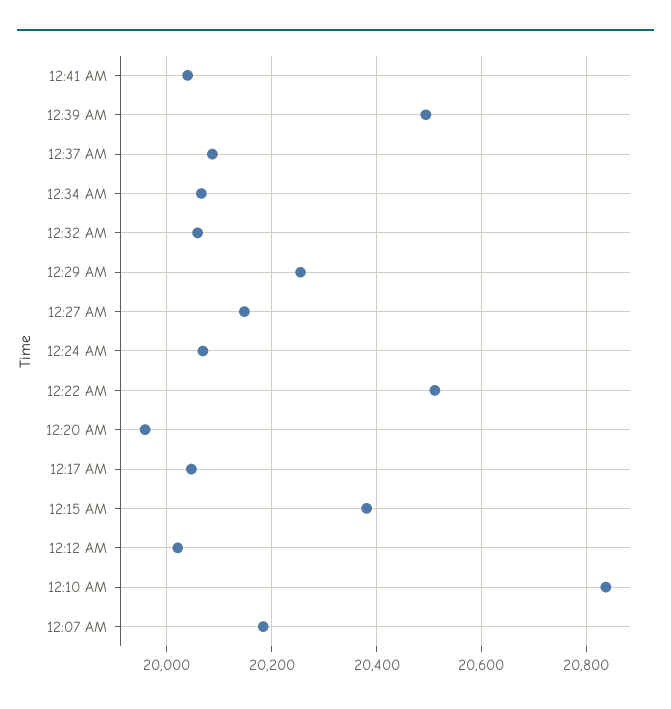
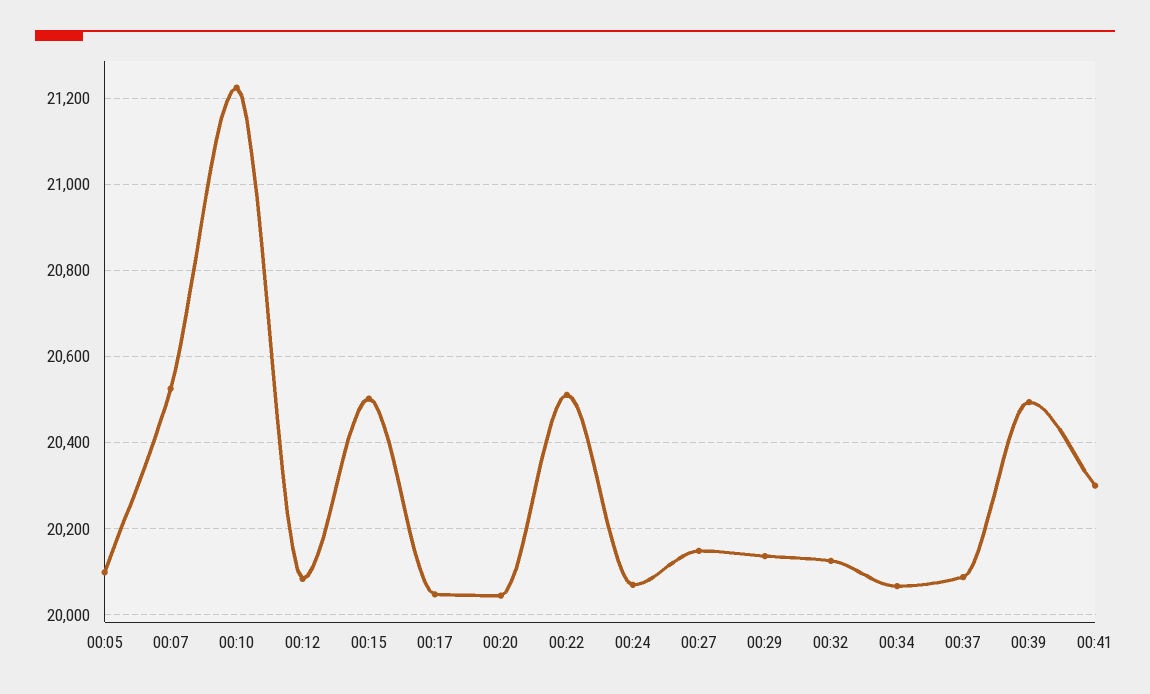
12:41 AM: 20040 -> 20300
12:32 AM: 20060 -> 20120
12:29 AM: 20260 -> 20140
12:20 AM: 19960 -> 20040
12:15 AM: 20380 -> 20500
12:12 AM: 20020 -> 20080
12:10 AM: 20840 -> 21220
12:07 AM: 20180 -> 20520
00:05: none -> 20100

